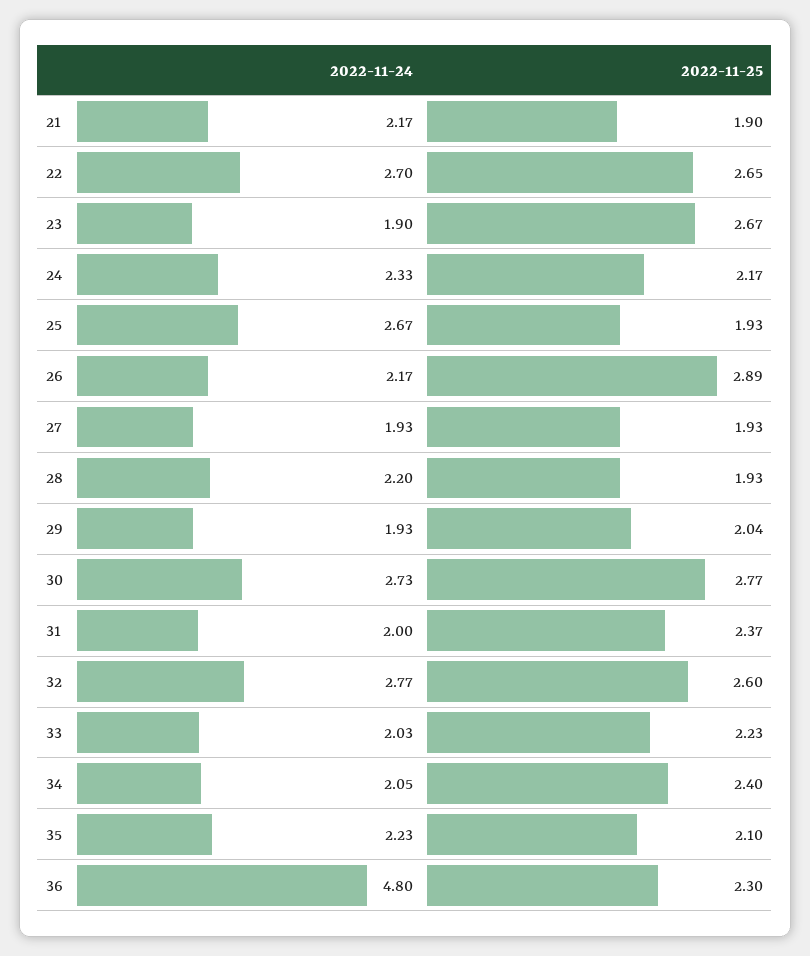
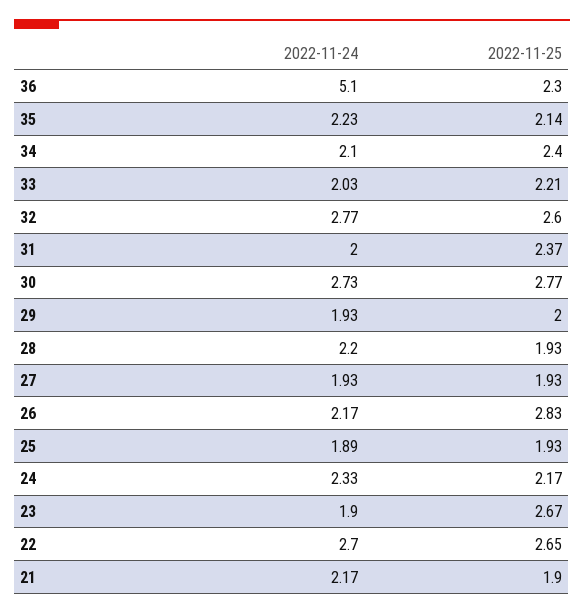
2022-11-24, 25: 2.67 -> 1.89
2022-11-25, 26: 2.89 -> 2.83
2022-11-25, 29: 2.04 -> 2
2022-11-25, 33: 2.23 -> 2.21
2022-11-24, 34: 2.05 -> 2.1
2022-11-25, 35: 2.1 -> 2.14
2022-11-24, 36: 4.8 -> 5.1

